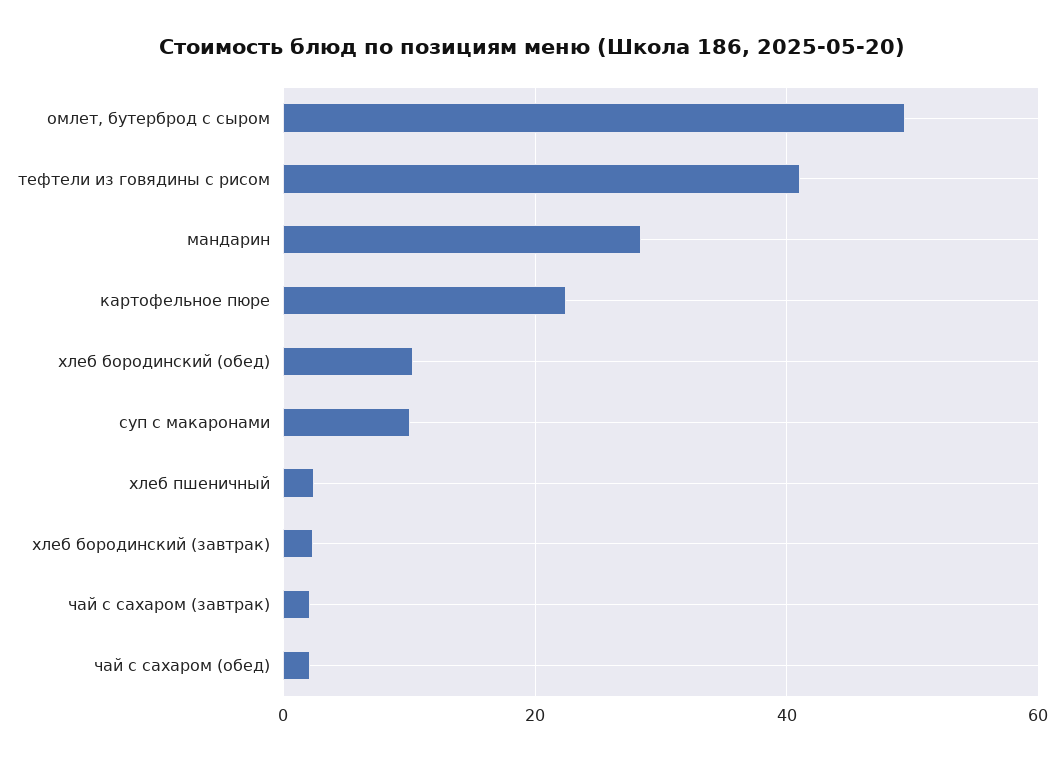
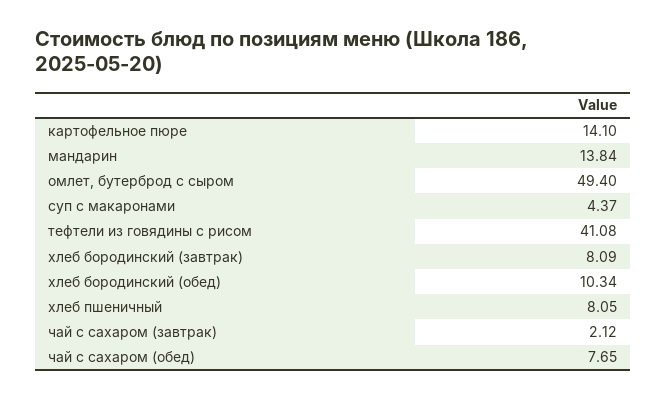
мандарин: 28 -> 13.84
картофельное пюре: 22 -> 14.1
суп с макаронами: 10 -> 4.37
хлеб пшеничный: 2 -> 8.05
хлеб бородинский (завтрак): 2 -> 8.09
чай с сахаром (обед): 2 -> 7.65

